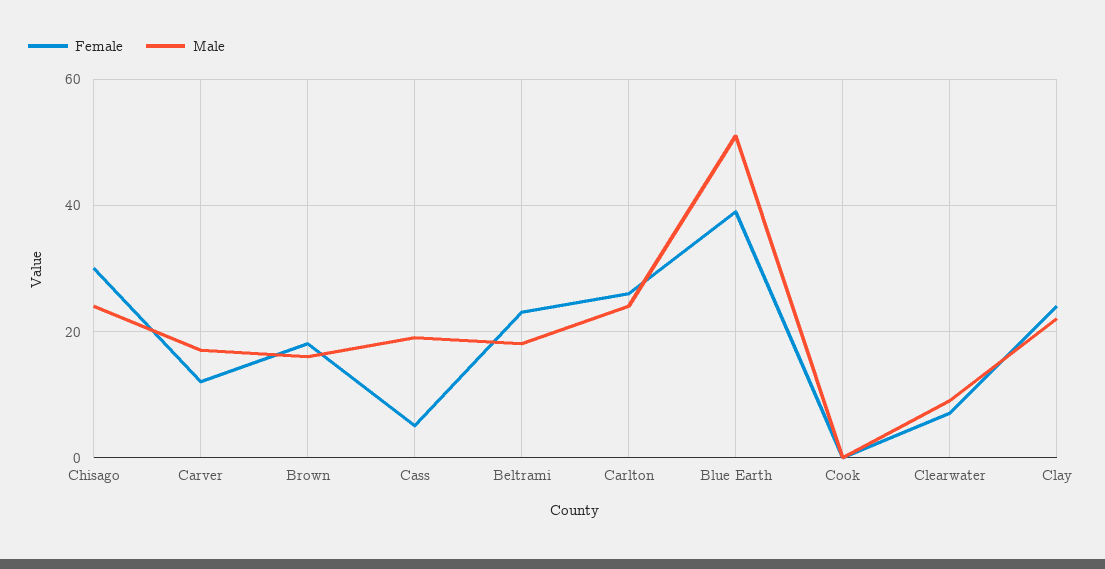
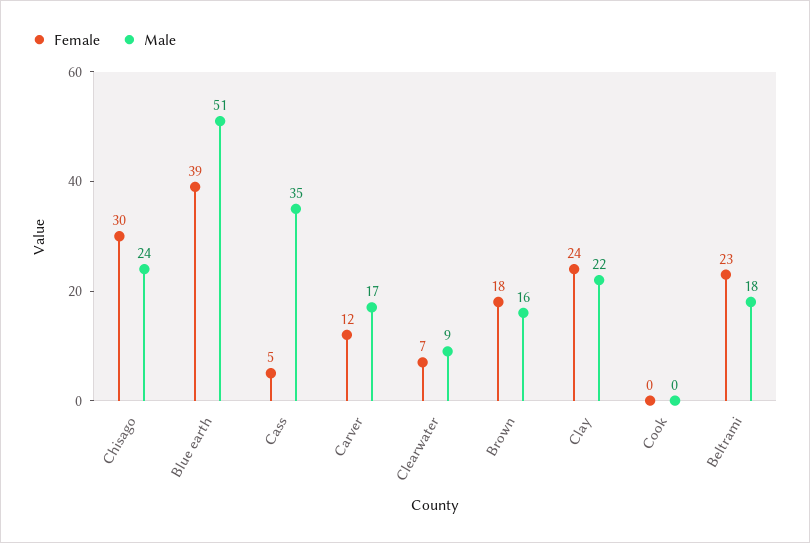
Male, Cass: 20 -> 35
Female, Carlton: 25 -> none
Male, Carlton: 25 -> none

